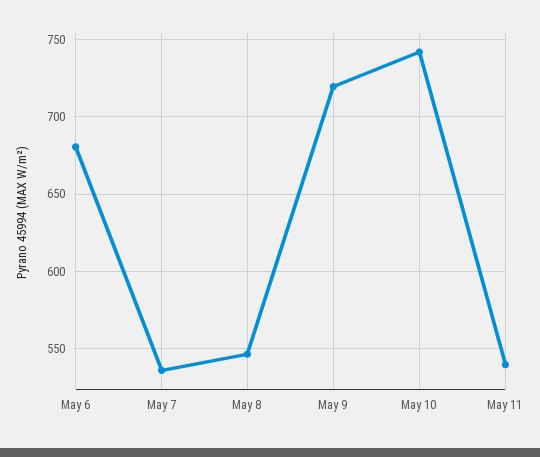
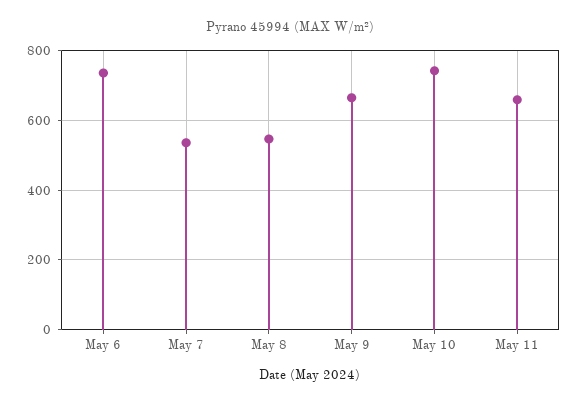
May 6: 680 -> 740
May 9: 720 -> 660
May 11: 540 -> 660

